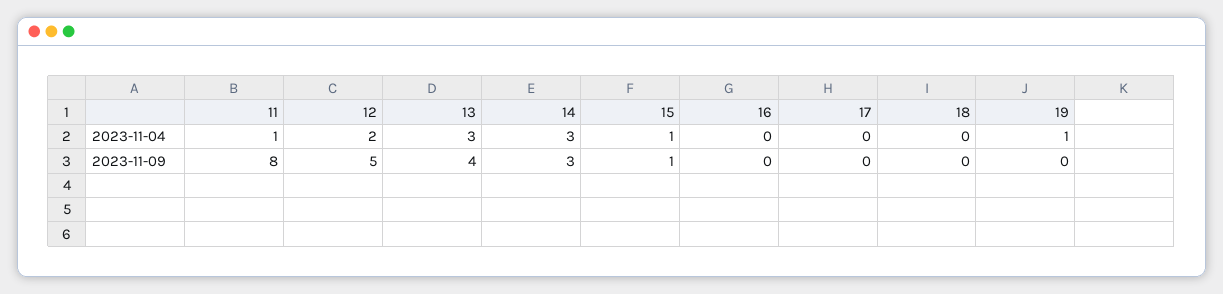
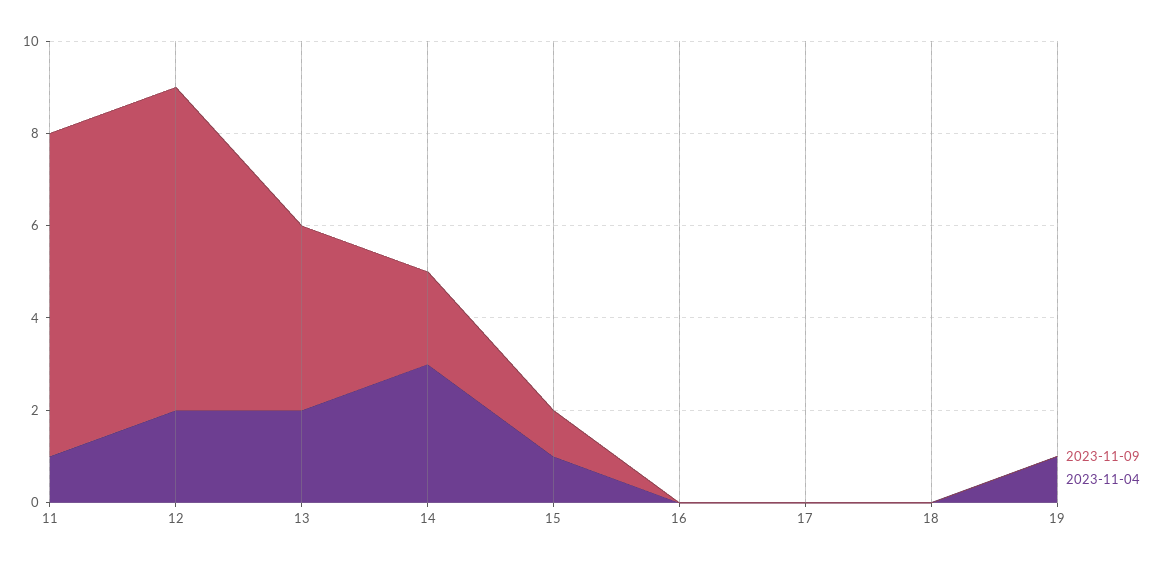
2023-11-04, 13: 3 -> 2
2023-11-09, 11: 8 -> 7
2023-11-09, 12: 5 -> 7
2023-11-09, 14: 3 -> 2

